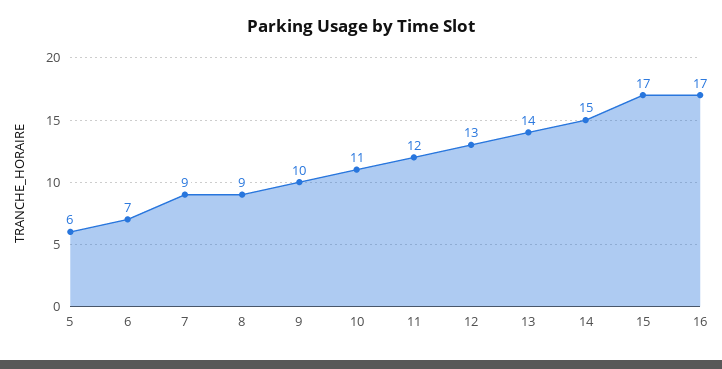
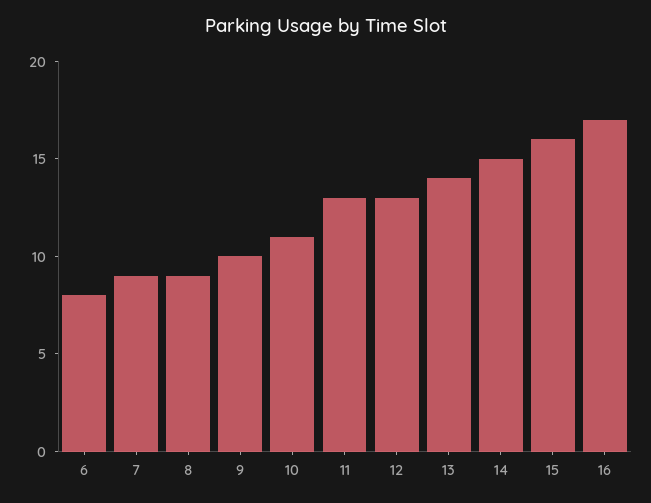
5: 6 -> none
6: 7 -> 8
11: 12 -> 13
15: 17 -> 16

